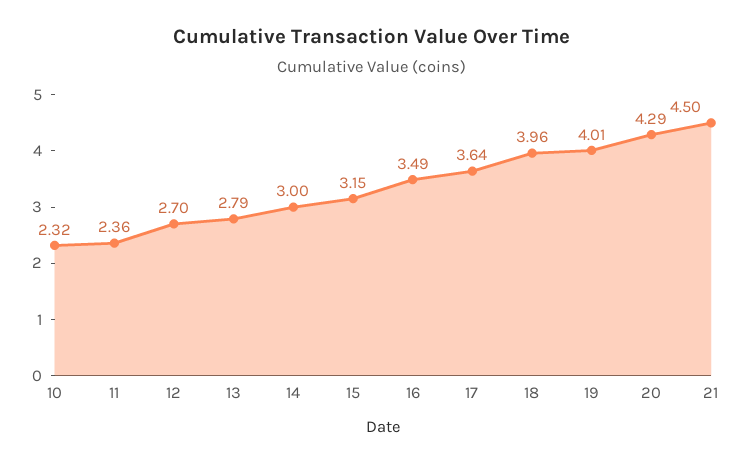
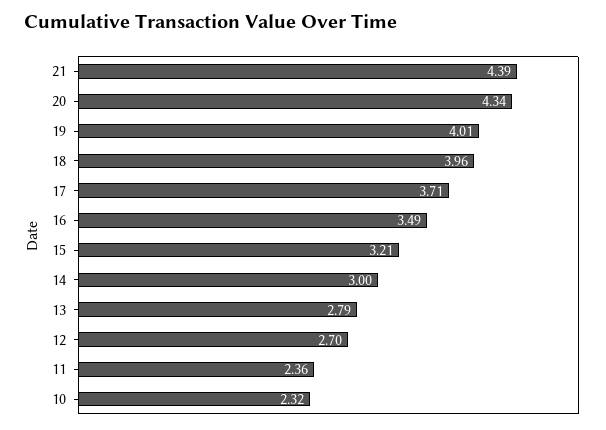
15: 3.15 -> 3.21
17: 3.64 -> 3.71
20: 4.29 -> 4.34
21: 4.5 -> 4.39

